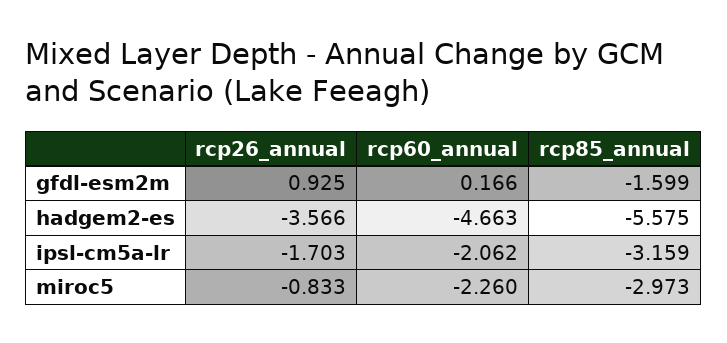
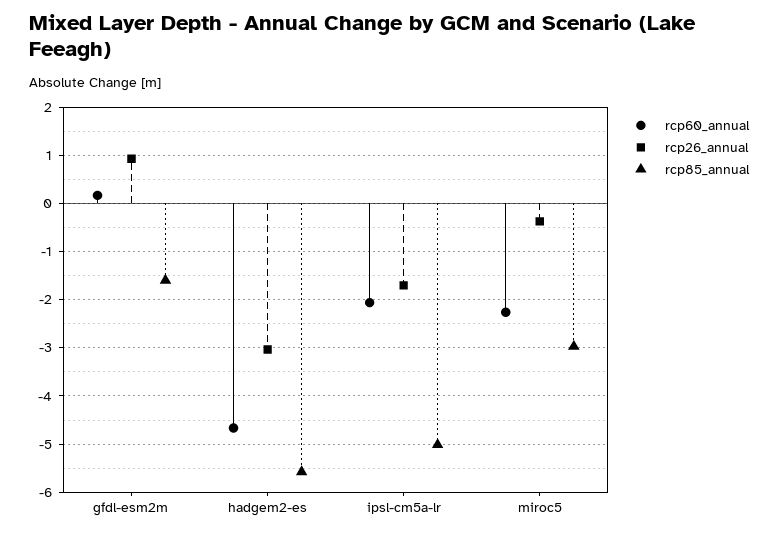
rcp26_annual, hadgem2-es: -3.566 -> -3
rcp85_annual, ipsl-cm5a-lr: -3.159 -> -5
rcp26_annual, miroc5: -0.833 -> -0.4

